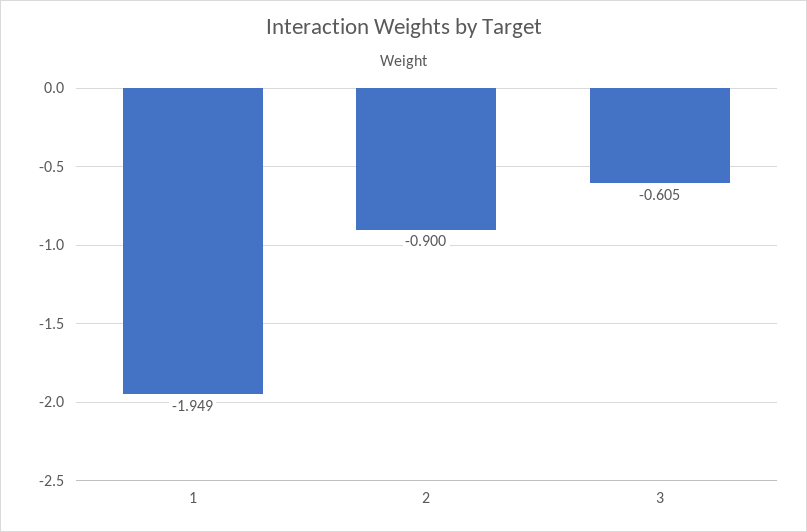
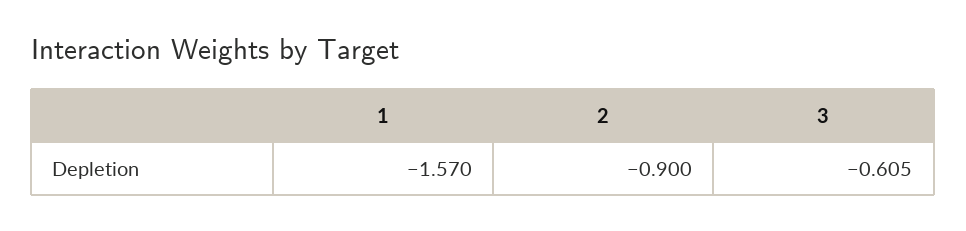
1: -1.949 -> -1.57

